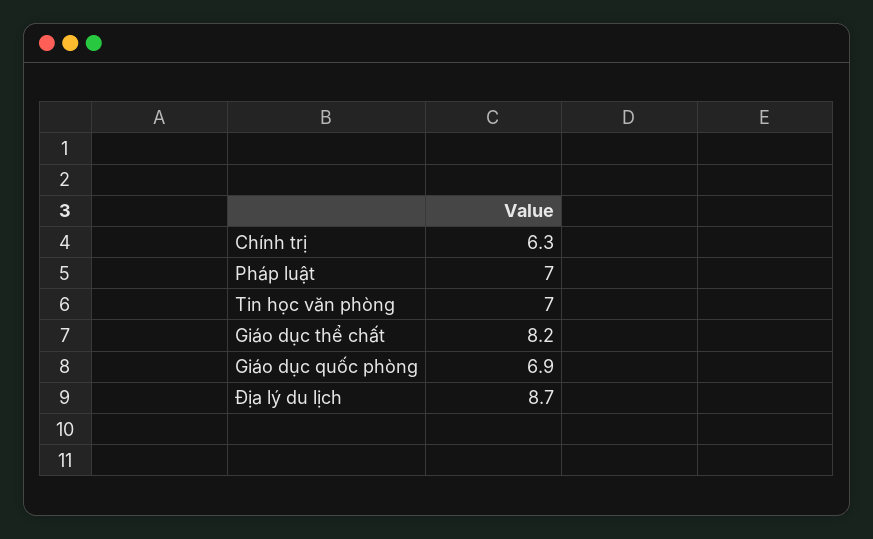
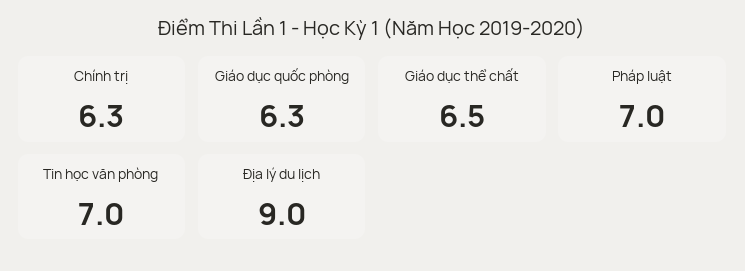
Giáo dục thể chất: 8.2 -> 6.5
Giáo dục quốc phòng: 6.9 -> 6.3
Địa lý du lịch: 8.7 -> 9

